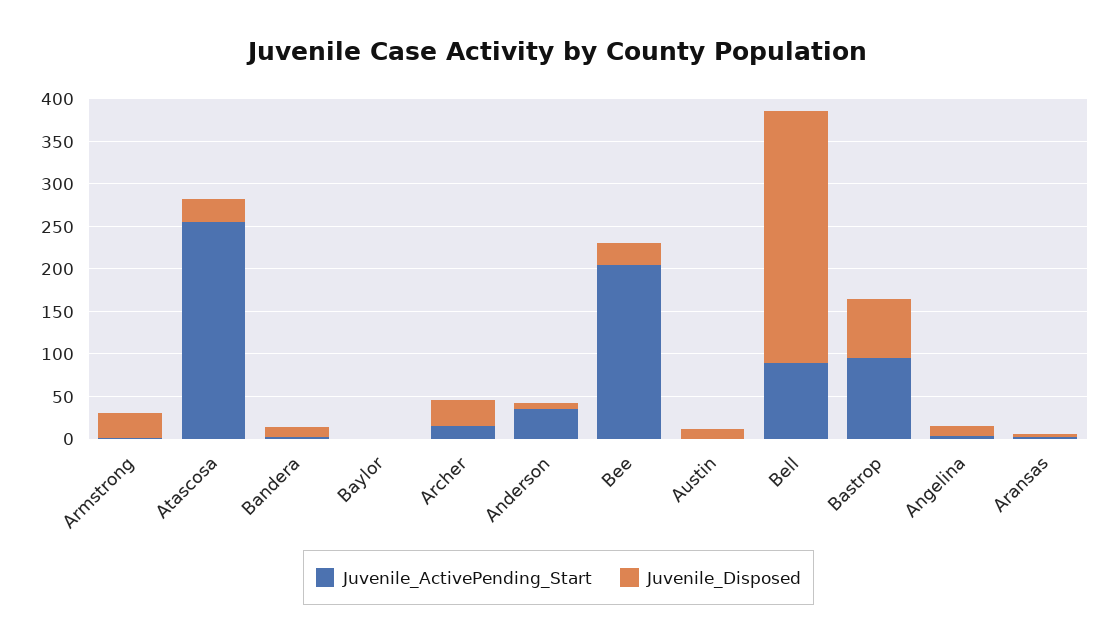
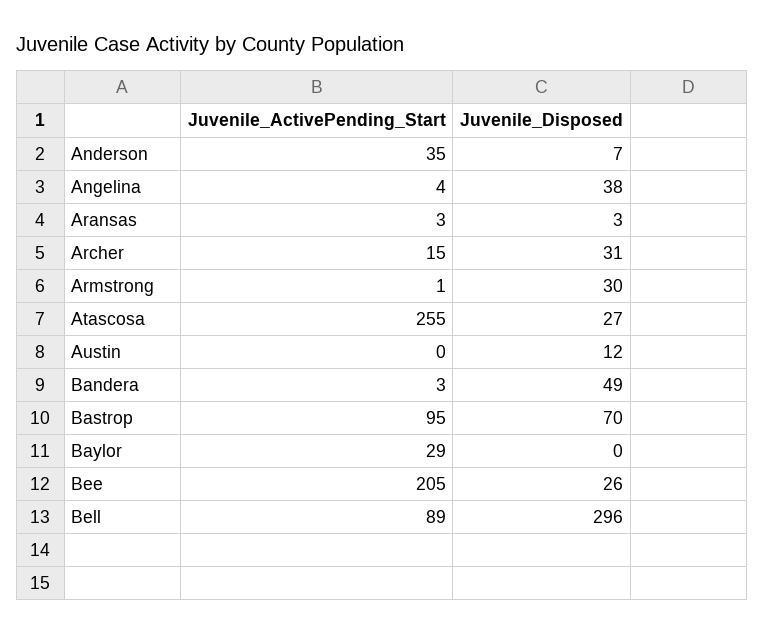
Juvenile_Disposed, Bandera: 10 -> 49
Juvenile_ActivePending_Start, Baylor: 0 -> 29
Juvenile_Disposed, Angelina: 10 -> 38

